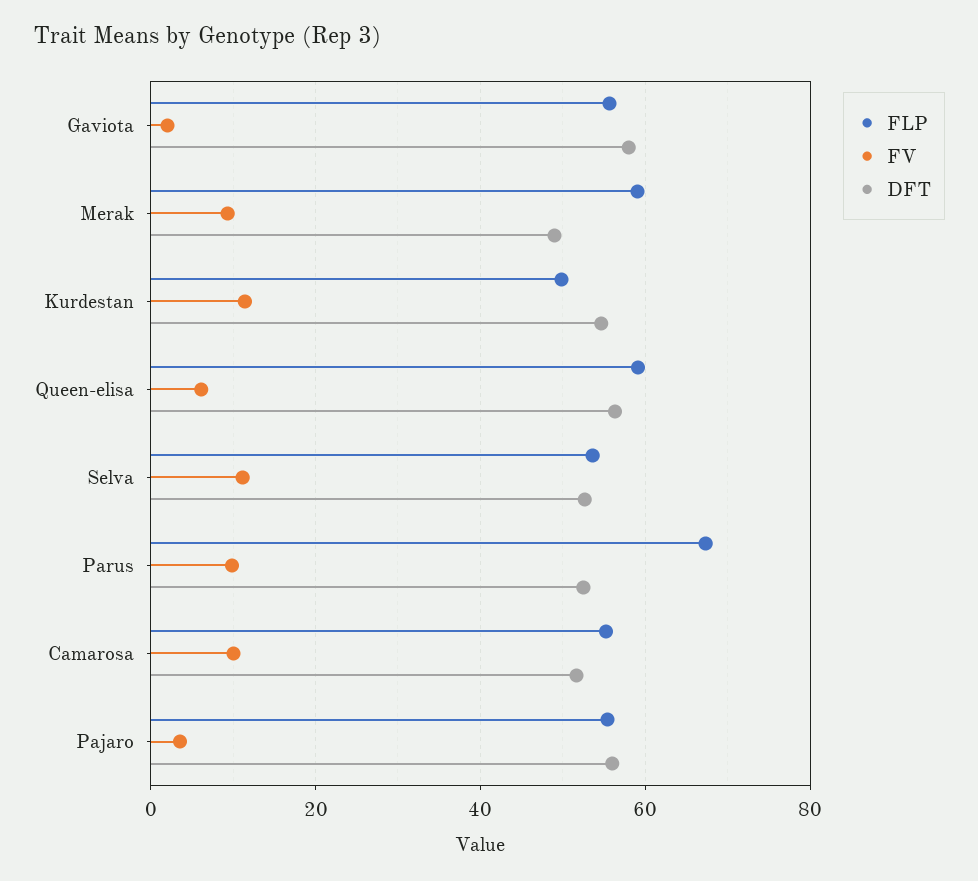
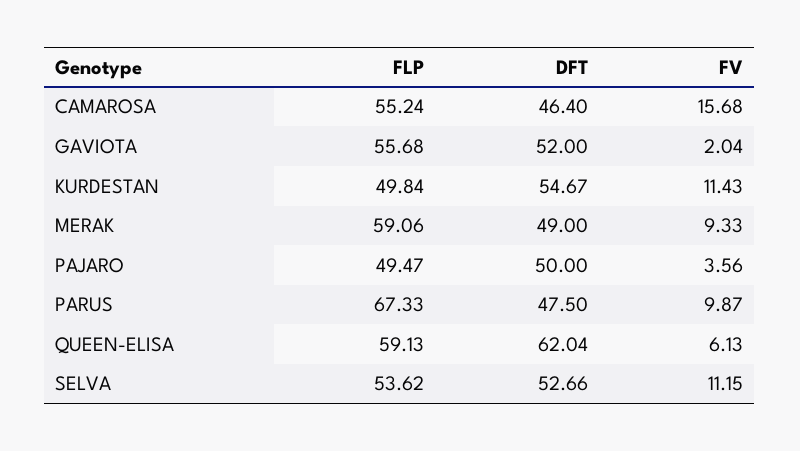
DFT, Gaviota: 58 -> 52
DFT, Queen-elisa: 56 -> 62.04
DFT, Parus: 52 -> 47.5
FV, Camarosa: 10 -> 15.68
DFT, Camarosa: 52 -> 46.4
FLP, Pajaro: 56 -> 49.47
DFT, Pajaro: 56 -> 50

